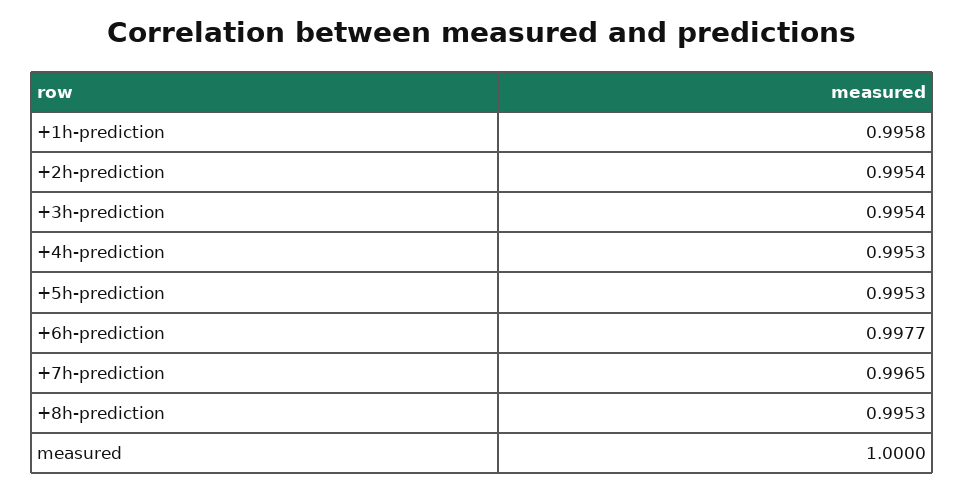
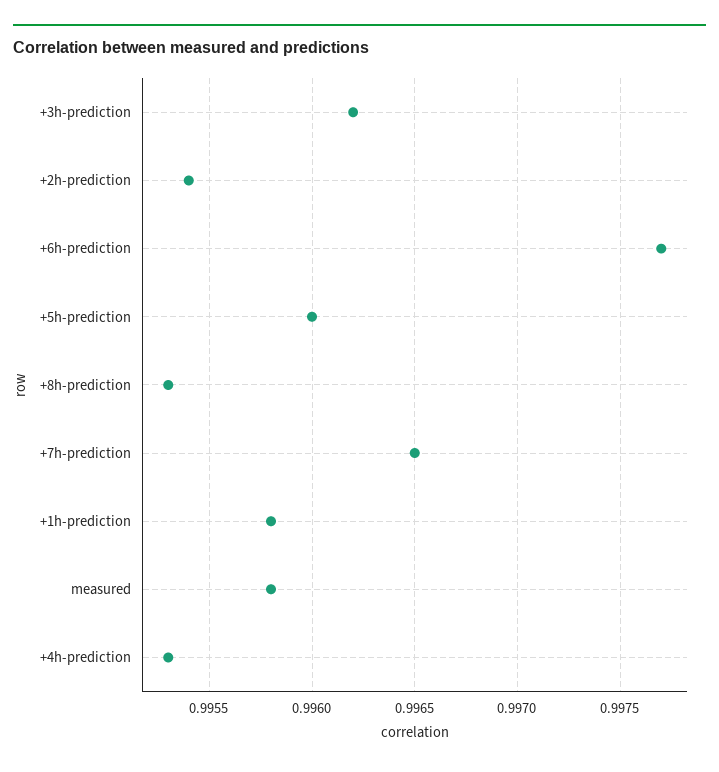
+3h-prediction: 0.9954 -> 0.9962
+5h-prediction: 0.9953 -> 0.996
measured: 1 -> 0.9958

